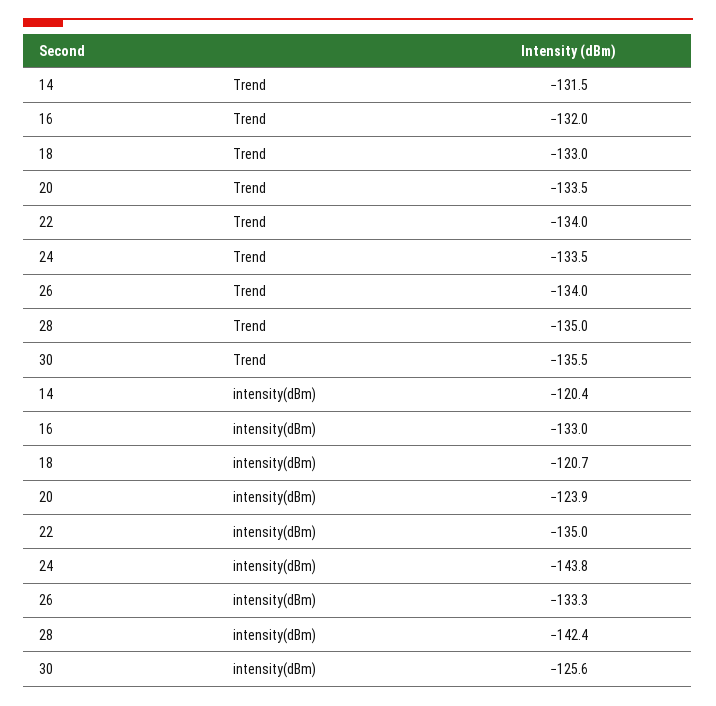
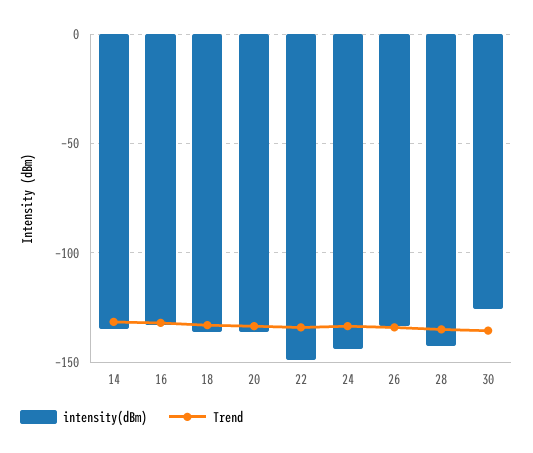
intensity(dBm), 14: -120.4 -> -135
intensity(dBm), 18: -120.7 -> -135
intensity(dBm), 20: -123.9 -> -135
intensity(dBm), 22: -135 -> -150

